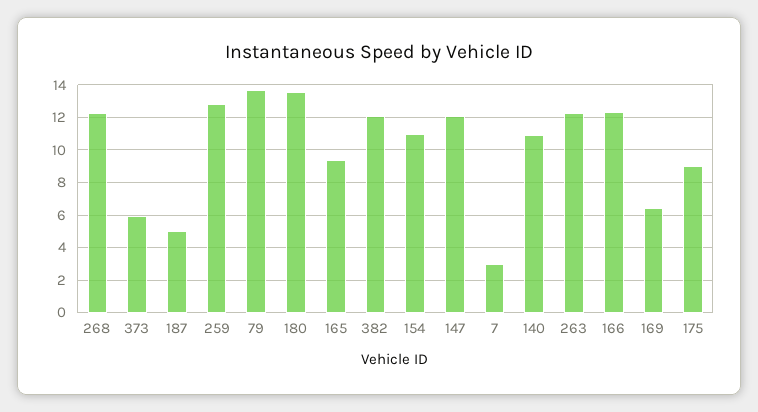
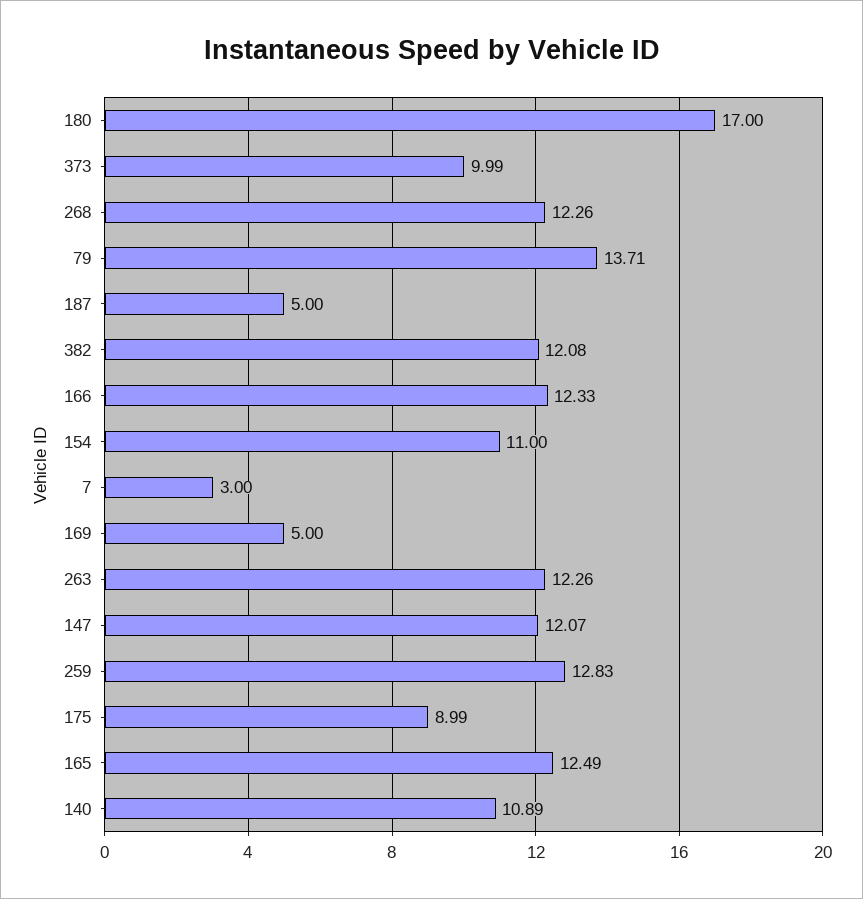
373: 6 -> 9.99
180: 13.5 -> 17
165: 9.5 -> 12.49
169: 6.5 -> 5

